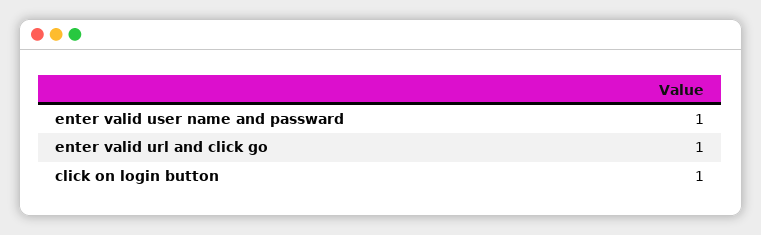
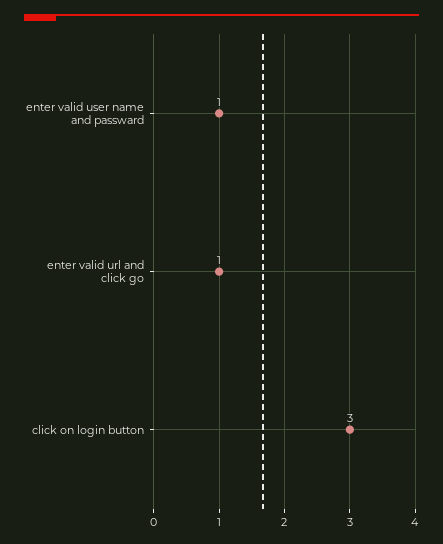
click on login button: 1 -> 3

